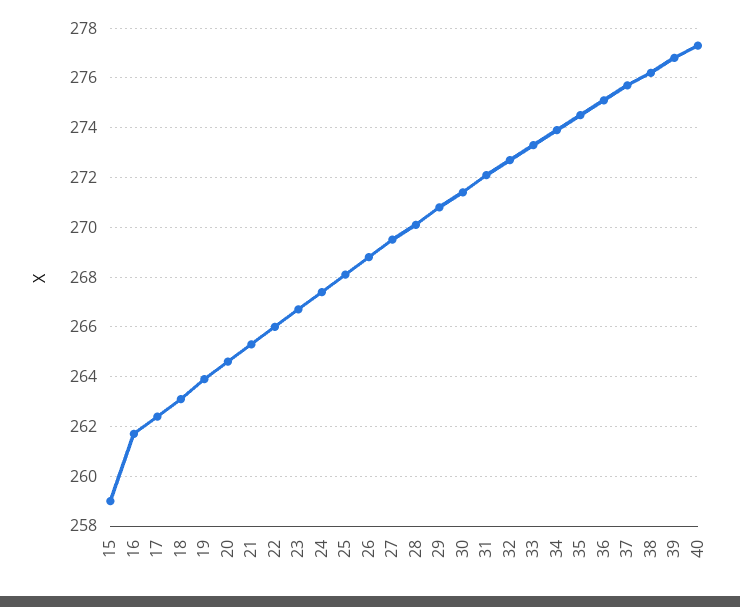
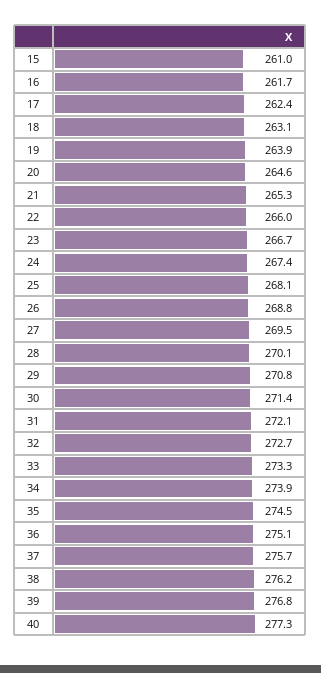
15: 259 -> 261

